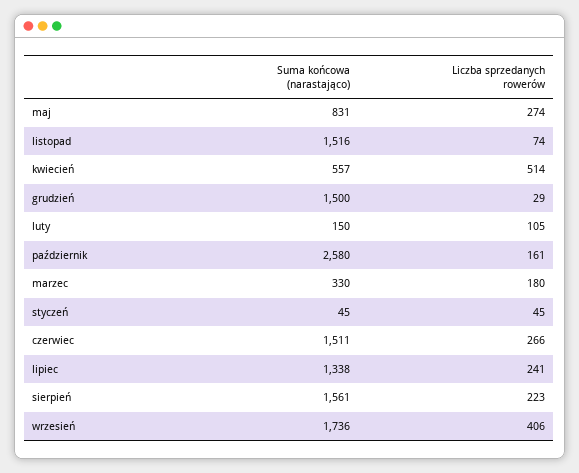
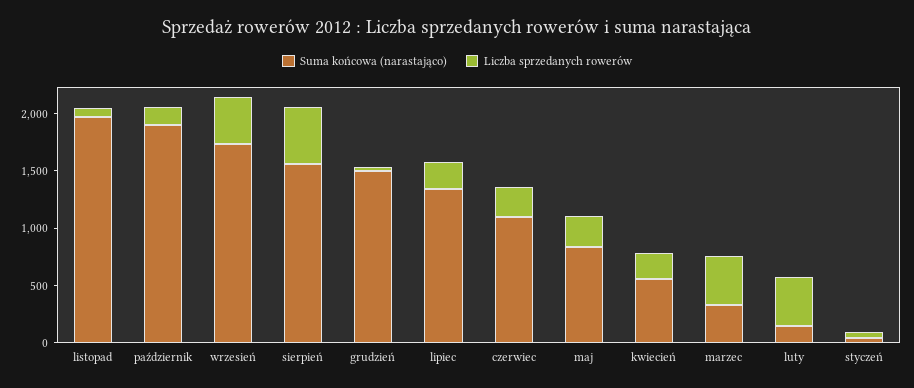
Suma końcowa (narastająco), listopad: 1516 -> 2000
Liczba sprzedanych rowerów, kwiecień: 514 -> 200
Liczba sprzedanych rowerów, luty: 105 -> 400
Suma końcowa (narastająco), październik: 2580 -> 1900
Liczba sprzedanych rowerów, marzec: 180 -> 400
Suma końcowa (narastająco), czerwiec: 1511 -> 1100
Liczba sprzedanych rowerów, sierpień: 223 -> 500

